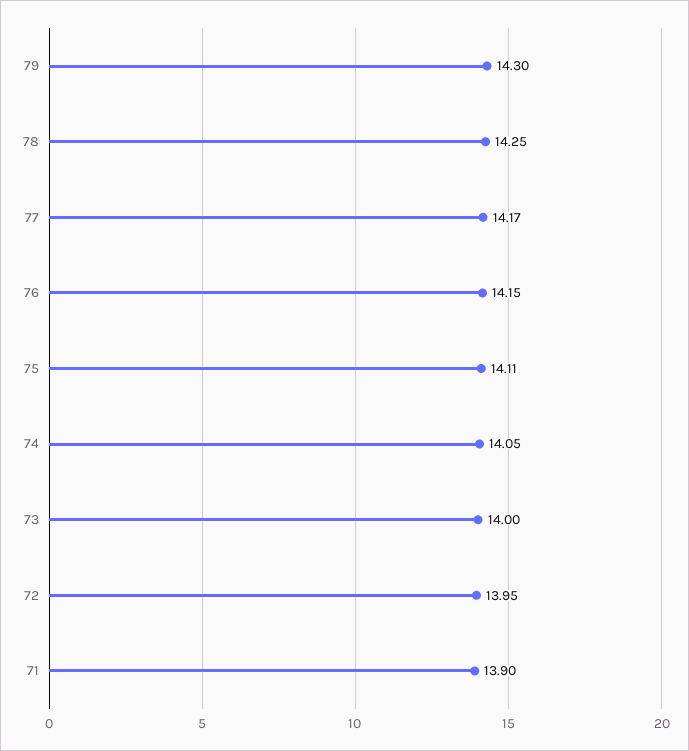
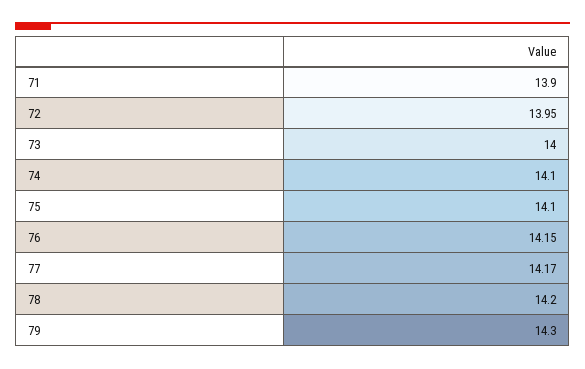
78: 14.25 -> 14.2
75: 14.11 -> 14.1
74: 14.05 -> 14.1

